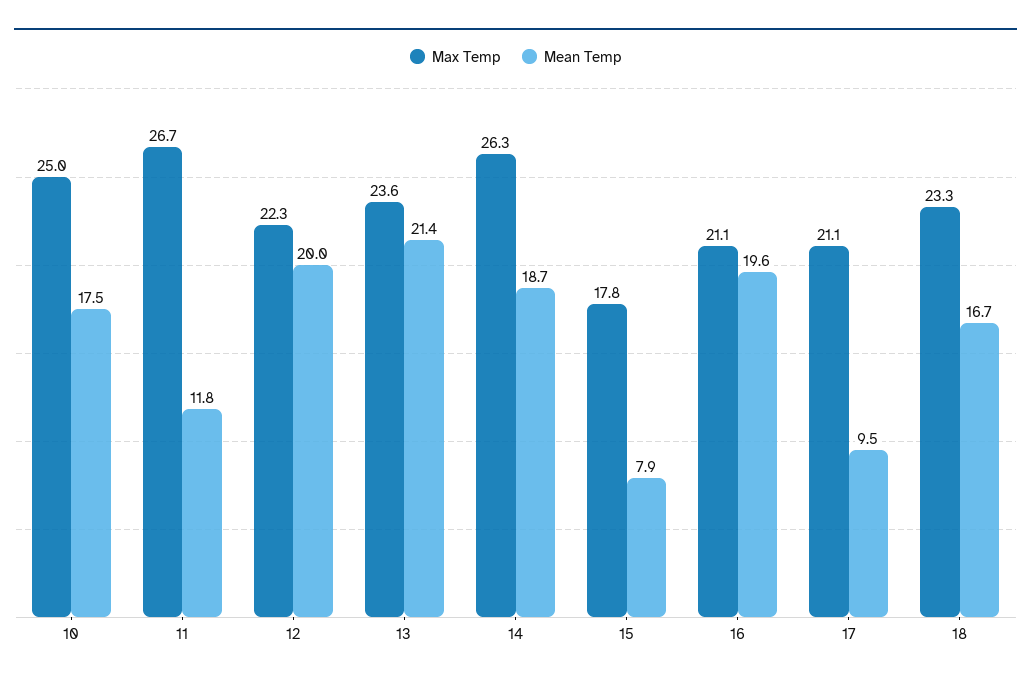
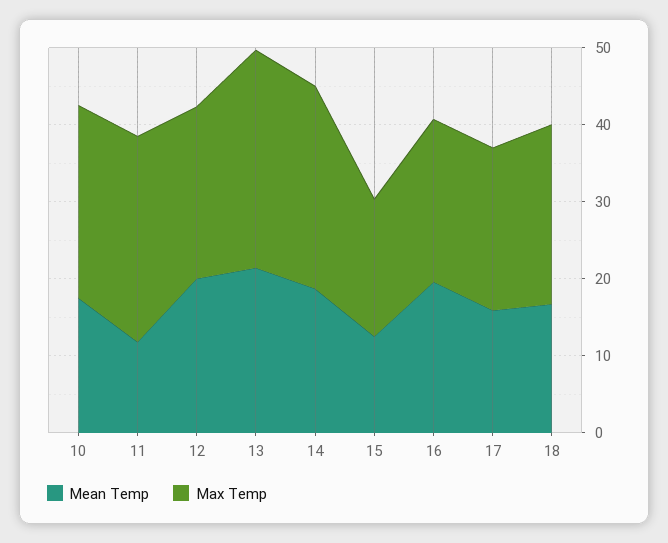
Max Temp, 13: 23.6 -> 28
Mean Temp, 15: 7.9 -> 12
Mean Temp, 17: 9.5 -> 16

